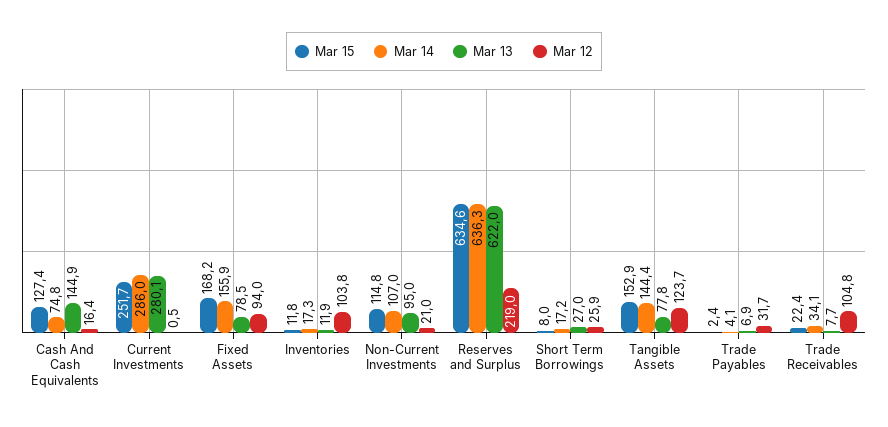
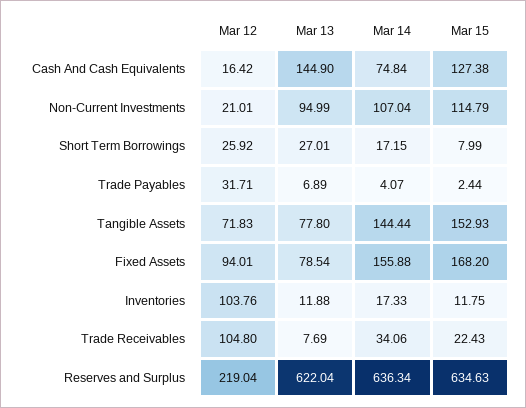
Mar 15, Current Investments: 251.7 -> none
Mar 14, Current Investments: 286 -> none
Mar 13, Current Investments: 280.1 -> none
Mar 12, Current Investments: 0.5 -> none
Mar 12, Tangible Assets: 123.7 -> 71.83

